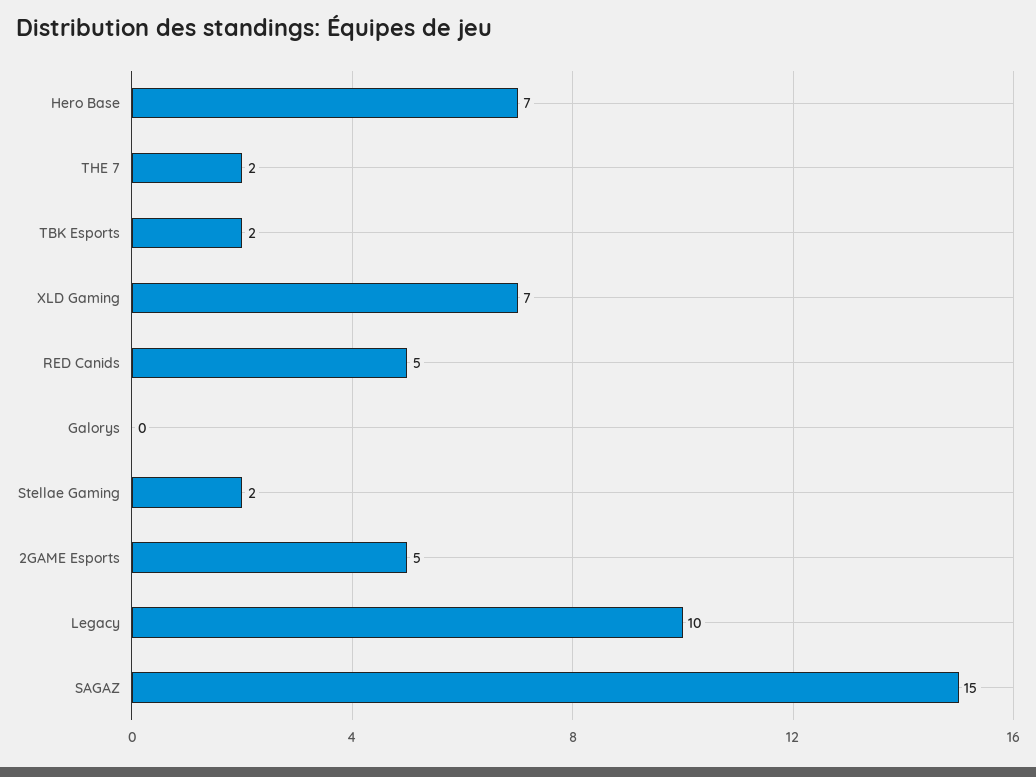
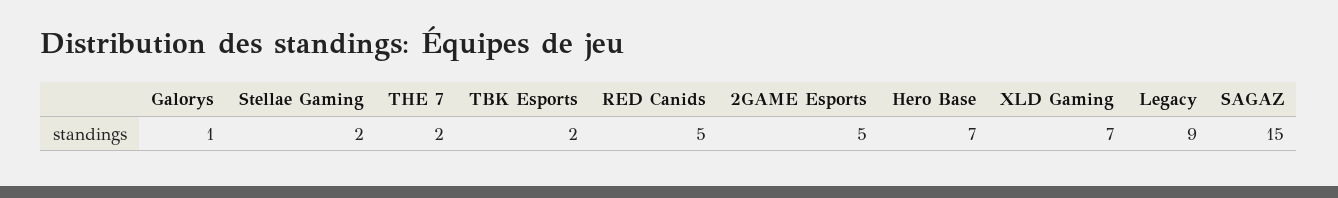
Galorys: 0 -> 1
Legacy: 10 -> 9

